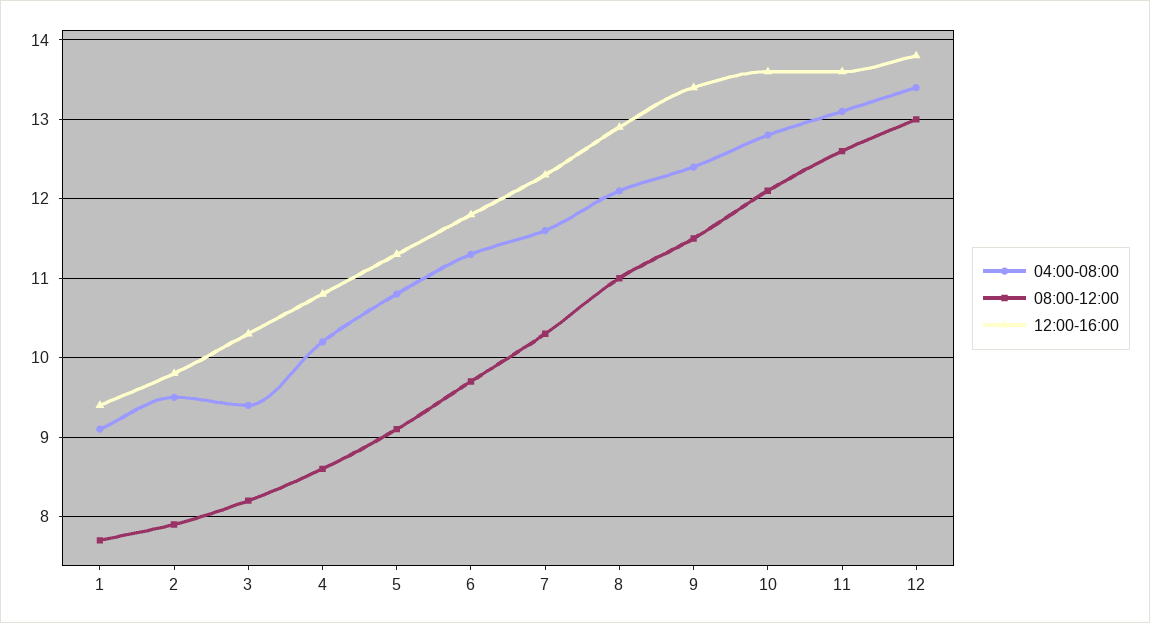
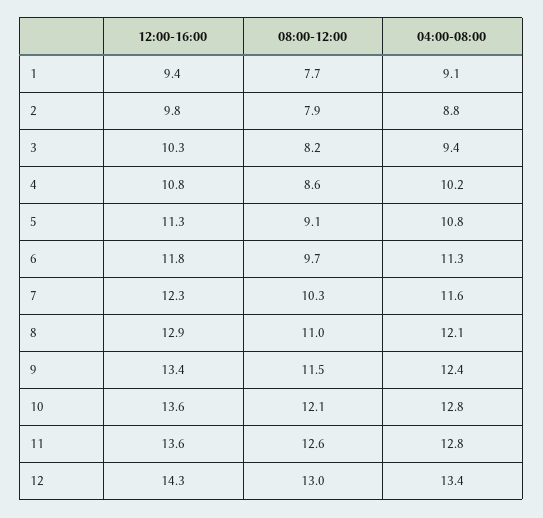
04:00-08:00, 2: 9.5 -> 8.8
04:00-08:00, 11: 13.1 -> 12.8
12:00-16:00, 12: 13.8 -> 14.3

